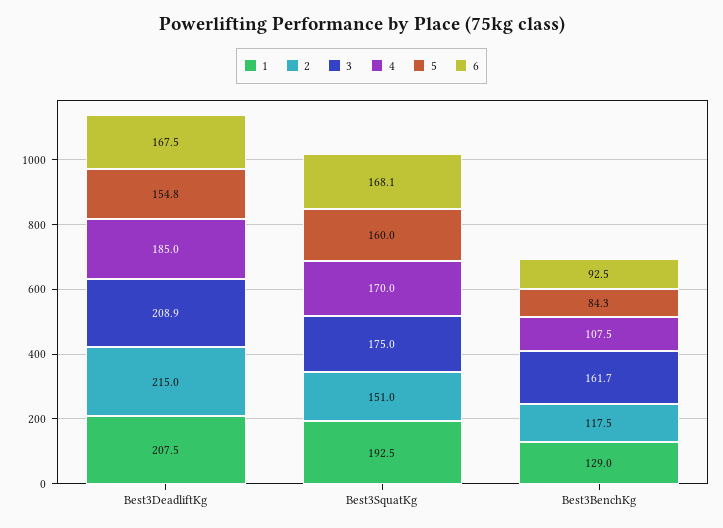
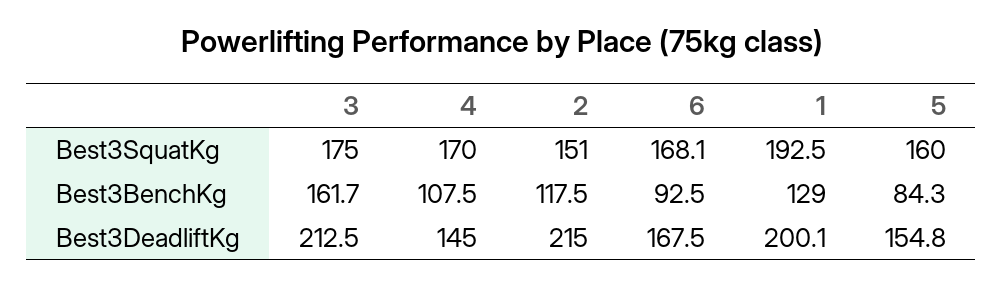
1, Best3DeadliftKg: 207.5 -> 200.1
3, Best3DeadliftKg: 208.9 -> 212.5
4, Best3DeadliftKg: 185 -> 145

